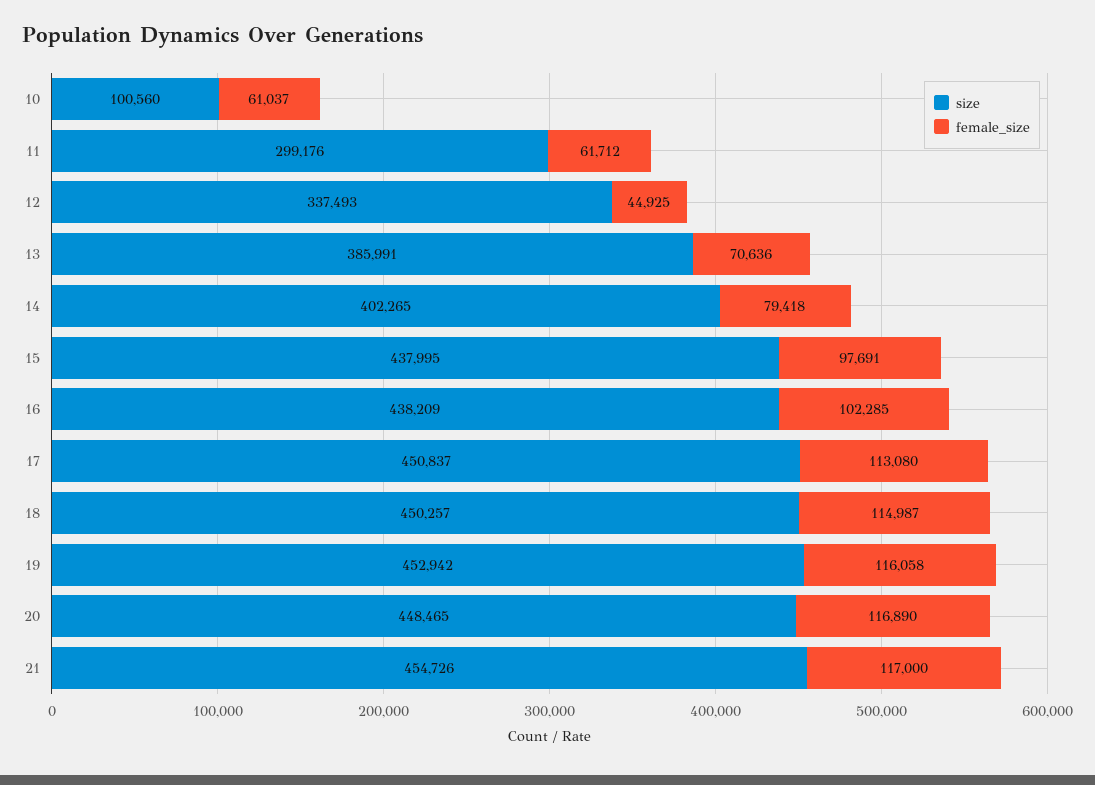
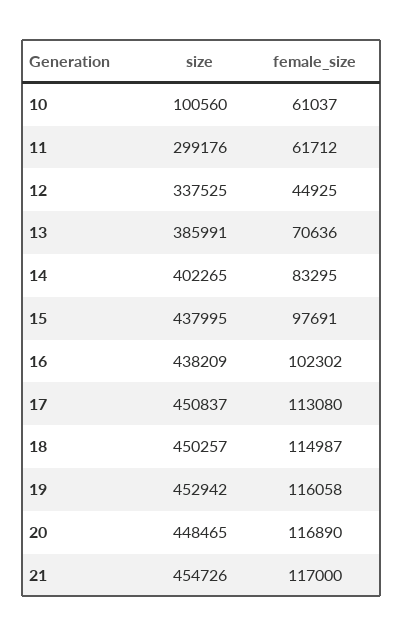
size, 12: 337493 -> 337525
female_size, 14: 79418 -> 83295
female_size, 16: 102285 -> 102302

